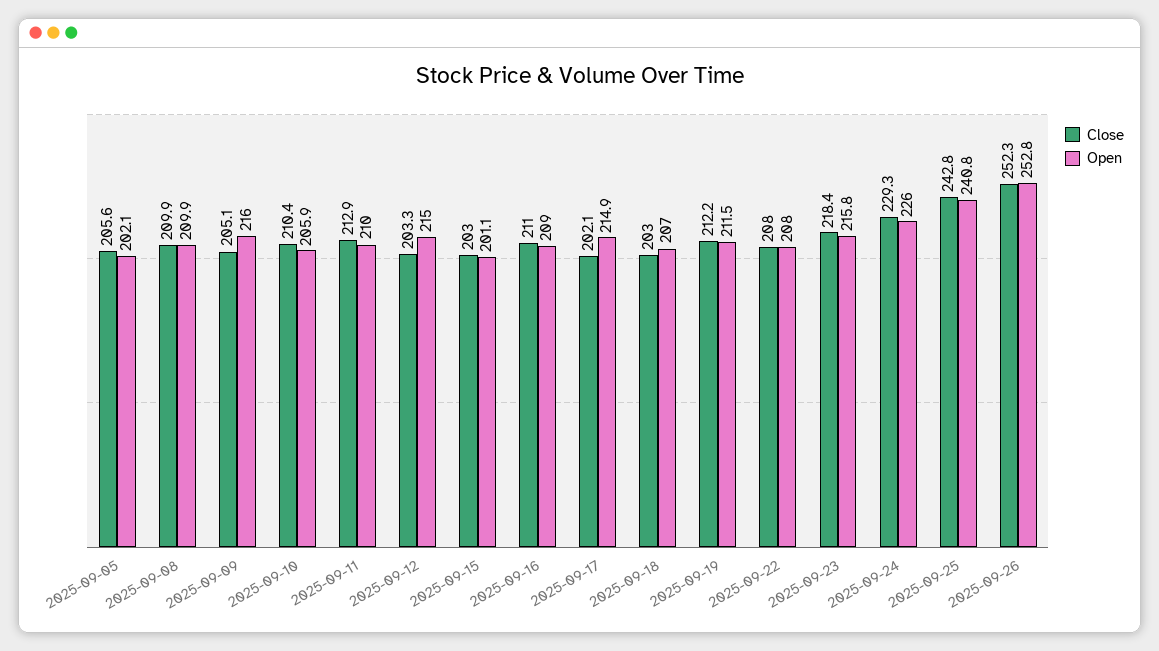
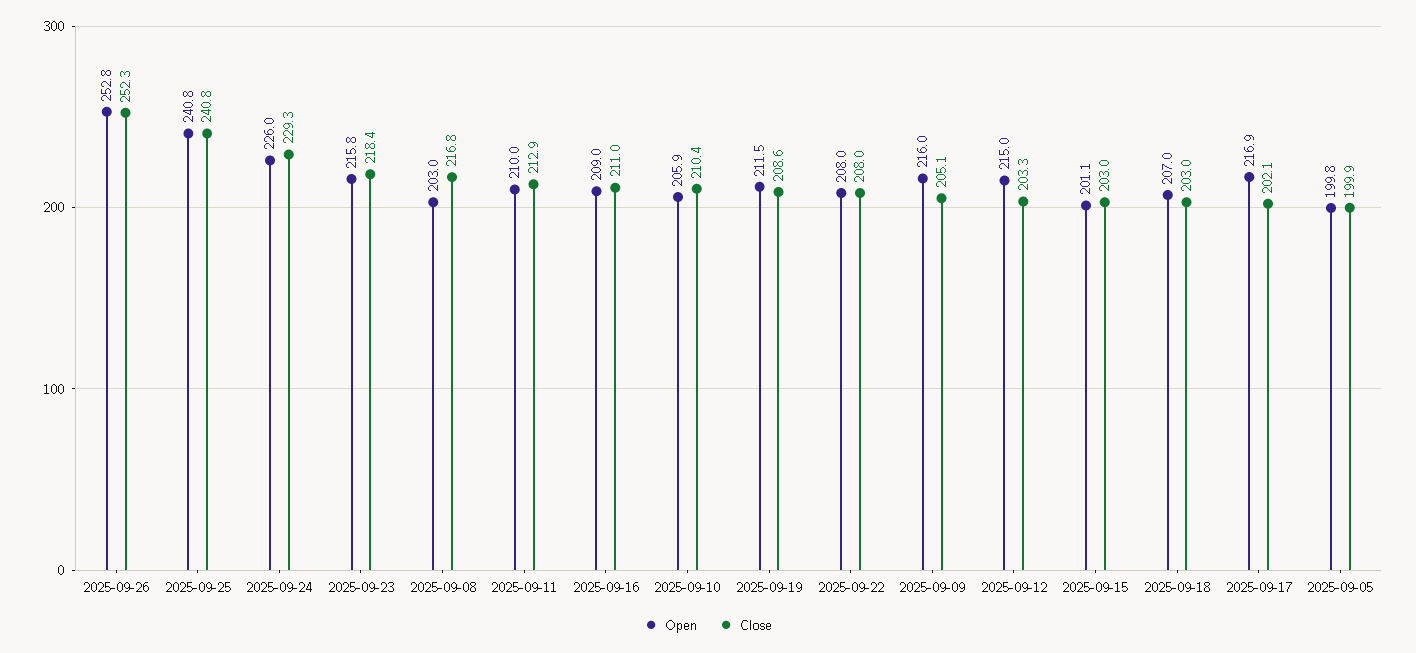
Close, 2025-09-05: 205.6 -> 199.9
Open, 2025-09-05: 202.1 -> 199.8
Close, 2025-09-08: 209.9 -> 216.8
Open, 2025-09-08: 209.9 -> 203
Open, 2025-09-17: 214.9 -> 216.9
Close, 2025-09-19: 212.2 -> 208.6
Close, 2025-09-25: 242.8 -> 240.8

